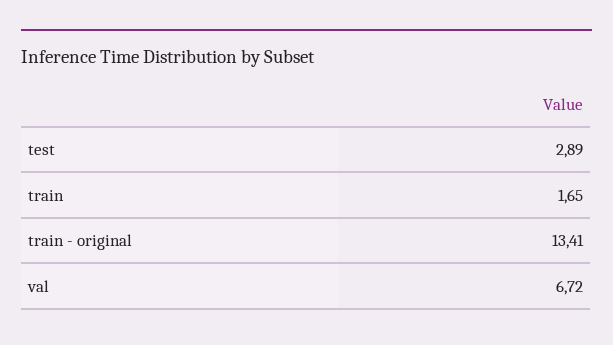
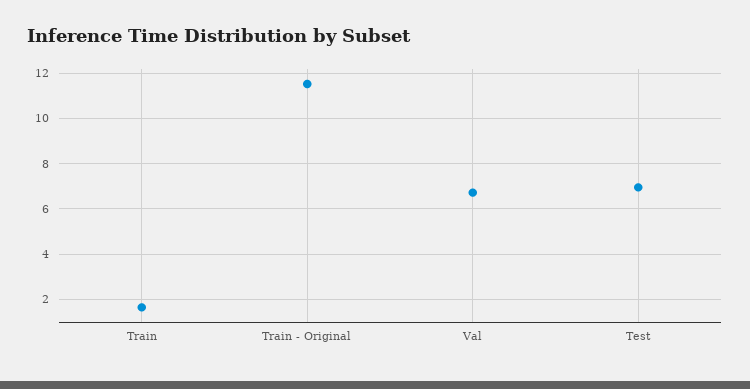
test: 2.89 -> 7
train - original: 13.41 -> 11.5

